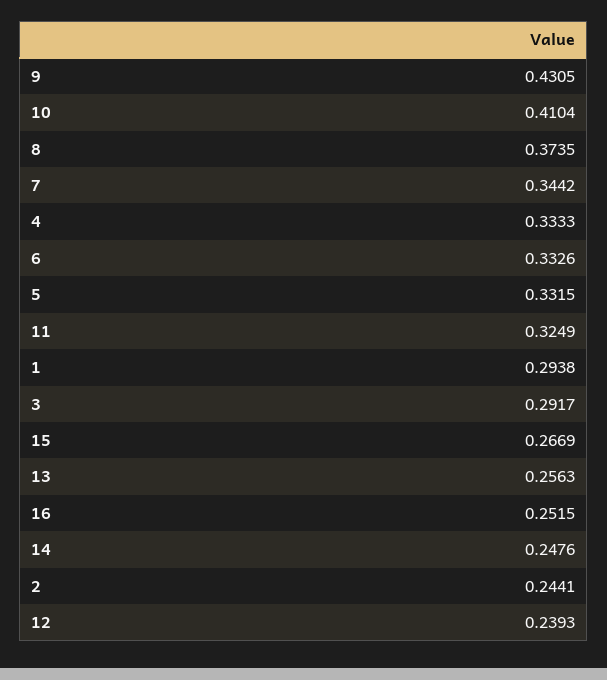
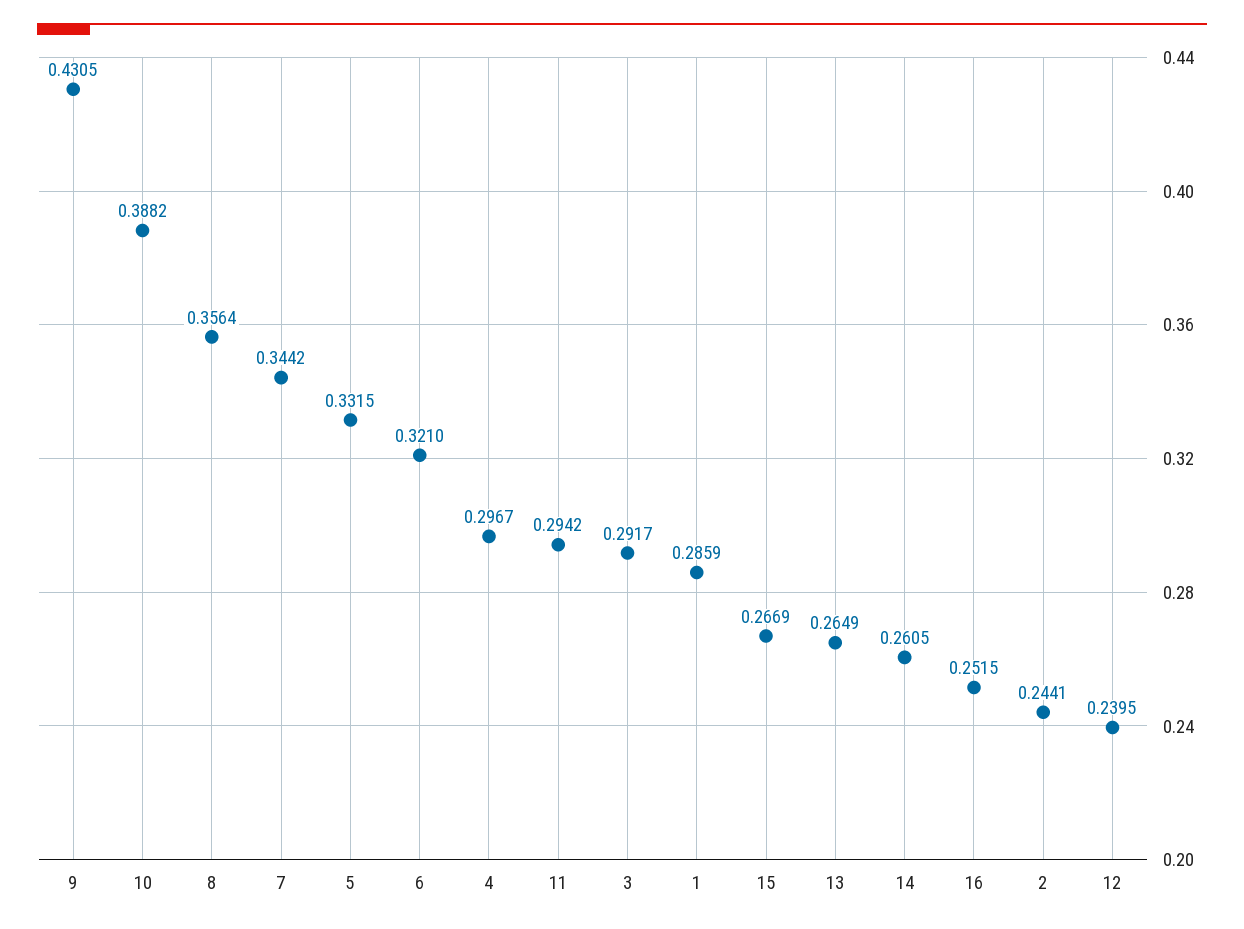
10: 0.4104 -> 0.3882
8: 0.3735 -> 0.3564
4: 0.3333 -> 0.2967
6: 0.3326 -> 0.321
11: 0.3249 -> 0.2942
1: 0.2938 -> 0.2859
13: 0.2563 -> 0.2649
14: 0.2476 -> 0.2605
12: 0.2393 -> 0.2395

